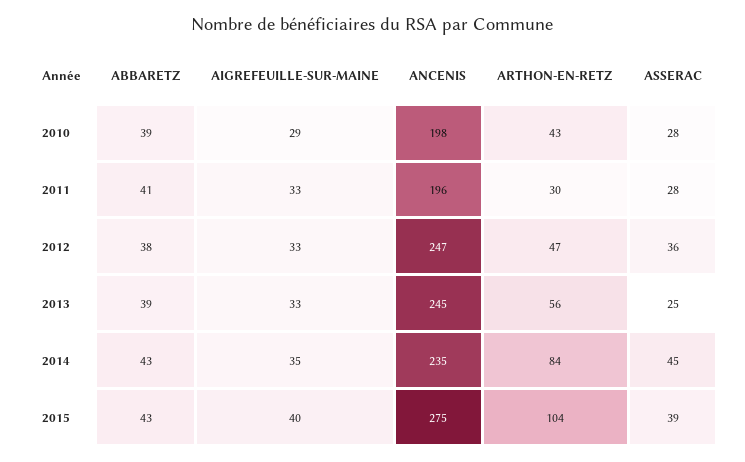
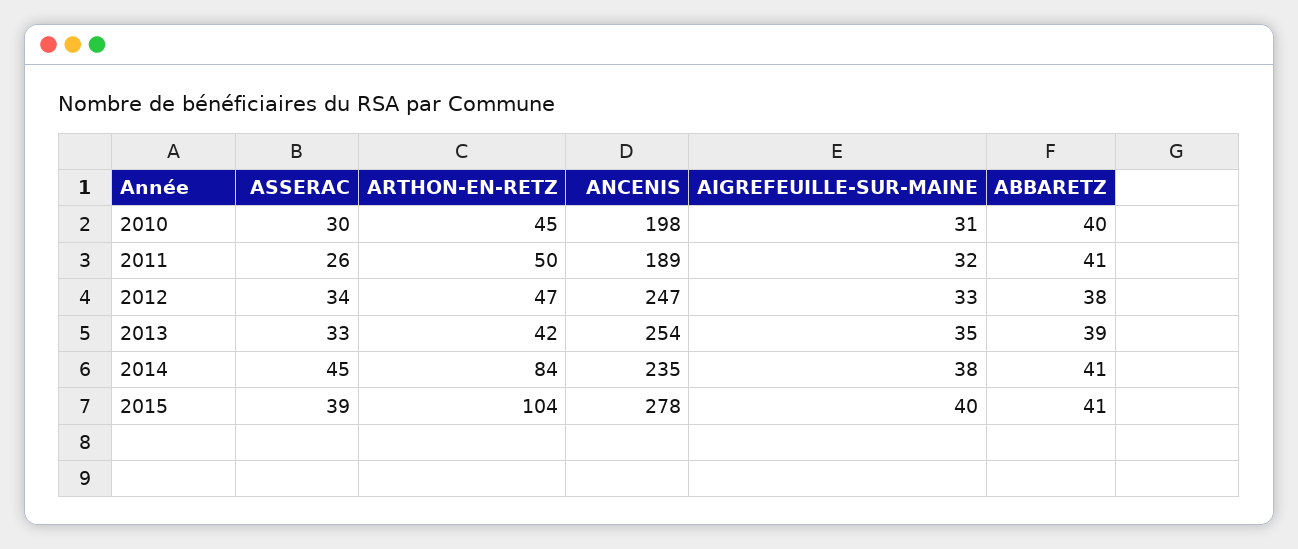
ABBARETZ, 2010: 39 -> 40
AIGREFEUILLE-SUR-MAINE, 2010: 29 -> 31
ARTHON-EN-RETZ, 2010: 43 -> 45
ASSERAC, 2010: 28 -> 30
AIGREFEUILLE-SUR-MAINE, 2011: 33 -> 32
ANCENIS, 2011: 196 -> 189
ARTHON-EN-RETZ, 2011: 30 -> 50
ASSERAC, 2011: 28 -> 26
ASSERAC, 2012: 36 -> 34
AIGREFEUILLE-SUR-MAINE, 2013: 33 -> 35
ANCENIS, 2013: 245 -> 254
ARTHON-EN-RETZ, 2013: 56 -> 42
ASSERAC, 2013: 25 -> 33
ABBARETZ, 2014: 43 -> 41
AIGREFEUILLE-SUR-MAINE, 2014: 35 -> 38
ABBARETZ, 2015: 43 -> 41
ANCENIS, 2015: 275 -> 278

